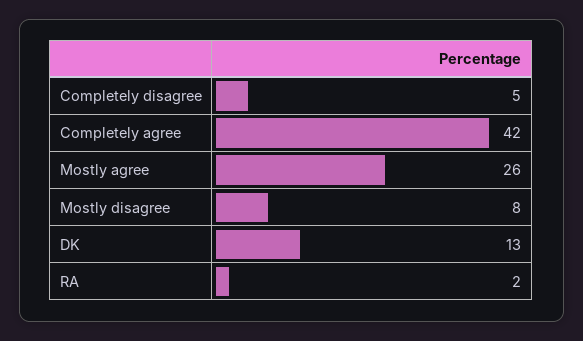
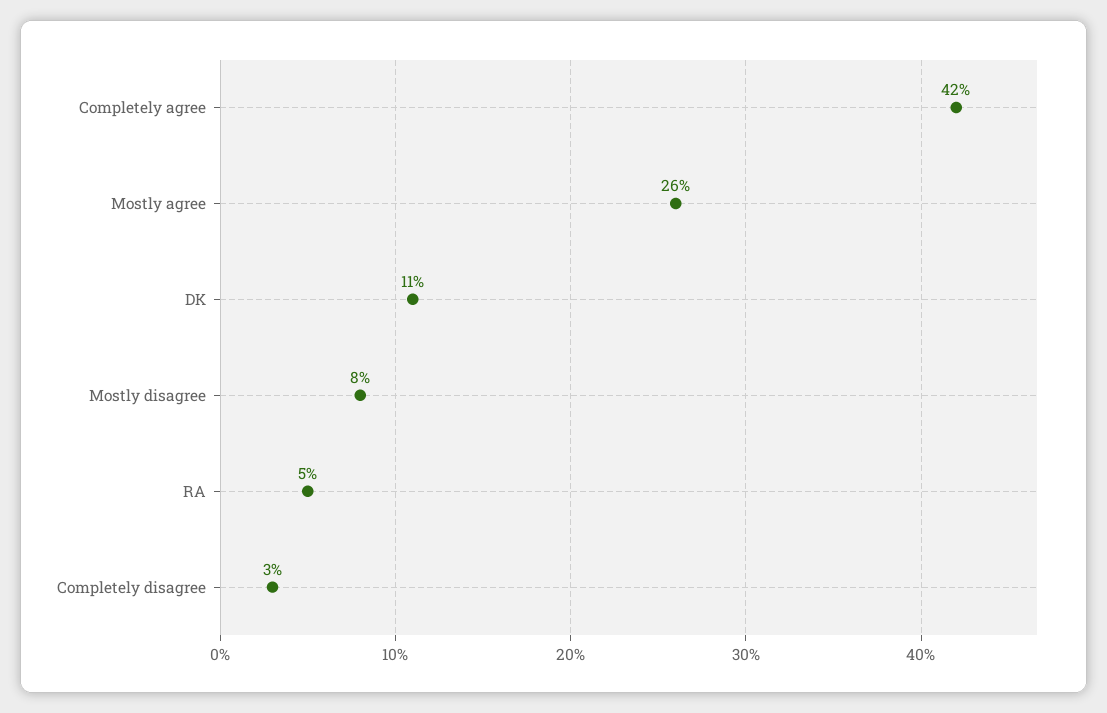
Completely disagree: 5 -> 3
DK: 13 -> 11
RA: 2 -> 5

